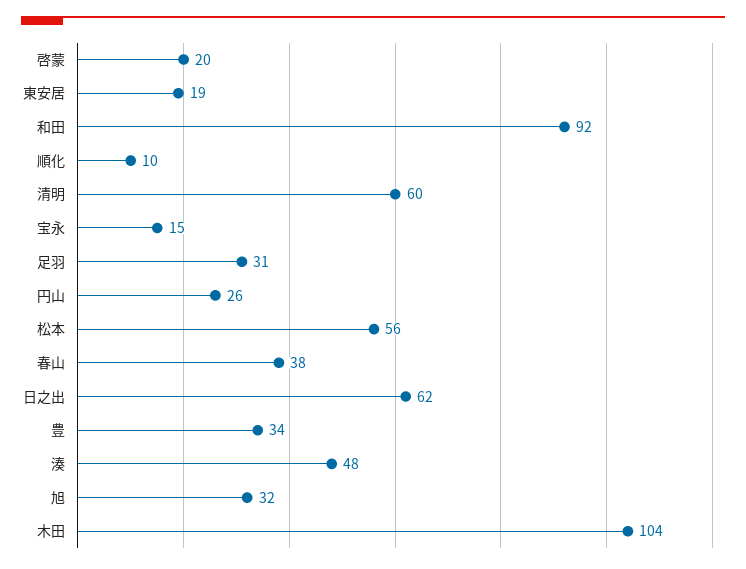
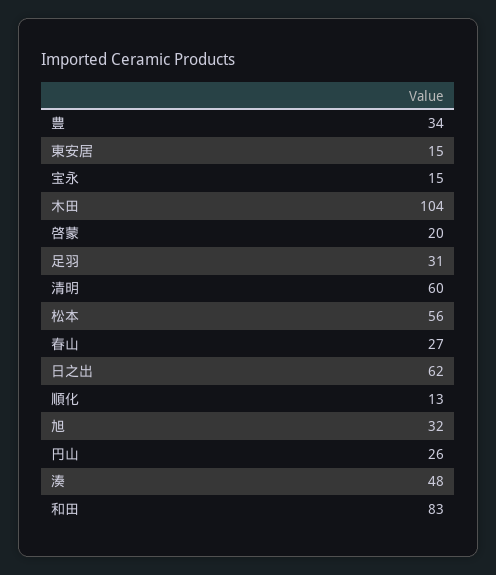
東安居: 19 -> 15
和田: 92 -> 83
順化: 10 -> 13
春山: 38 -> 27

